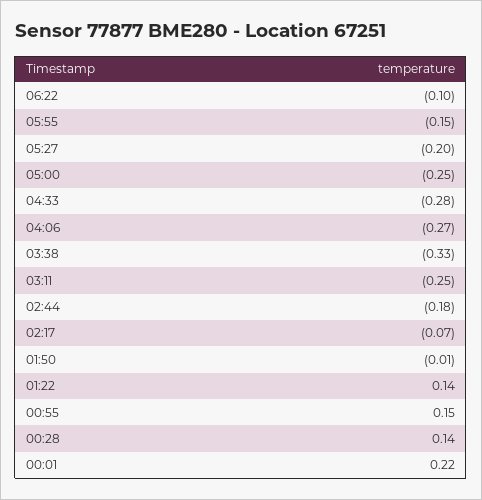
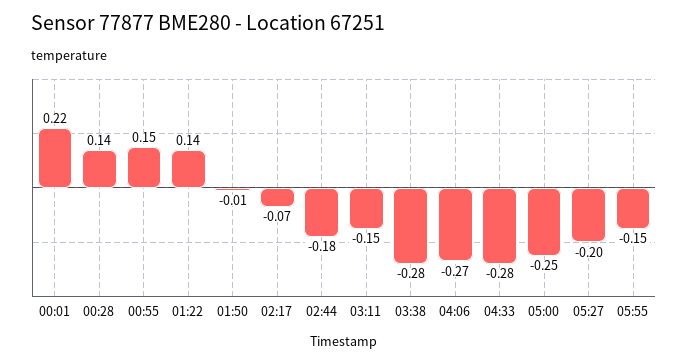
06:22: -0.1 -> none
03:38: -0.33 -> -0.28
03:11: -0.25 -> -0.15

